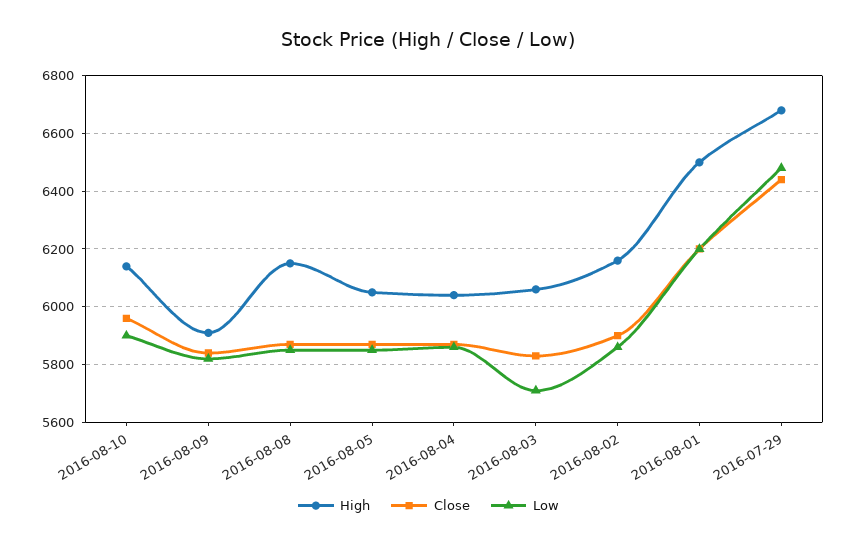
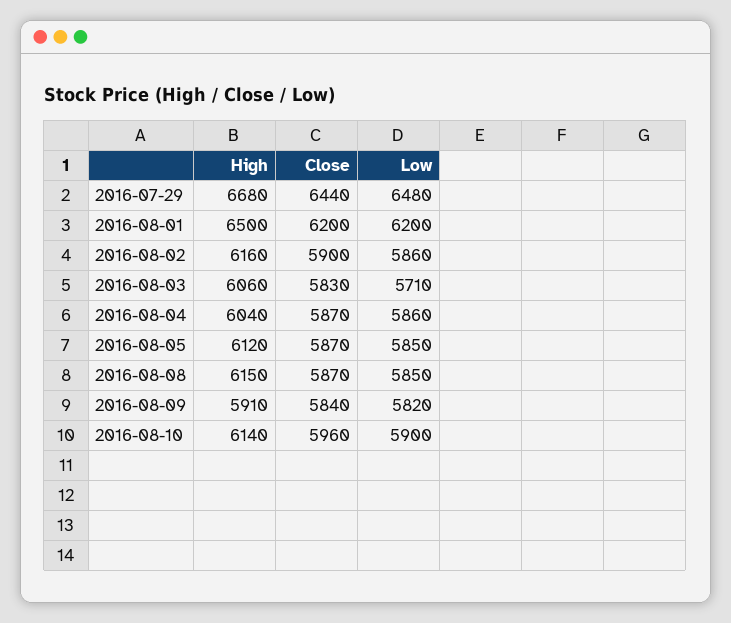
High, 2016-08-05: 6050 -> 6120

